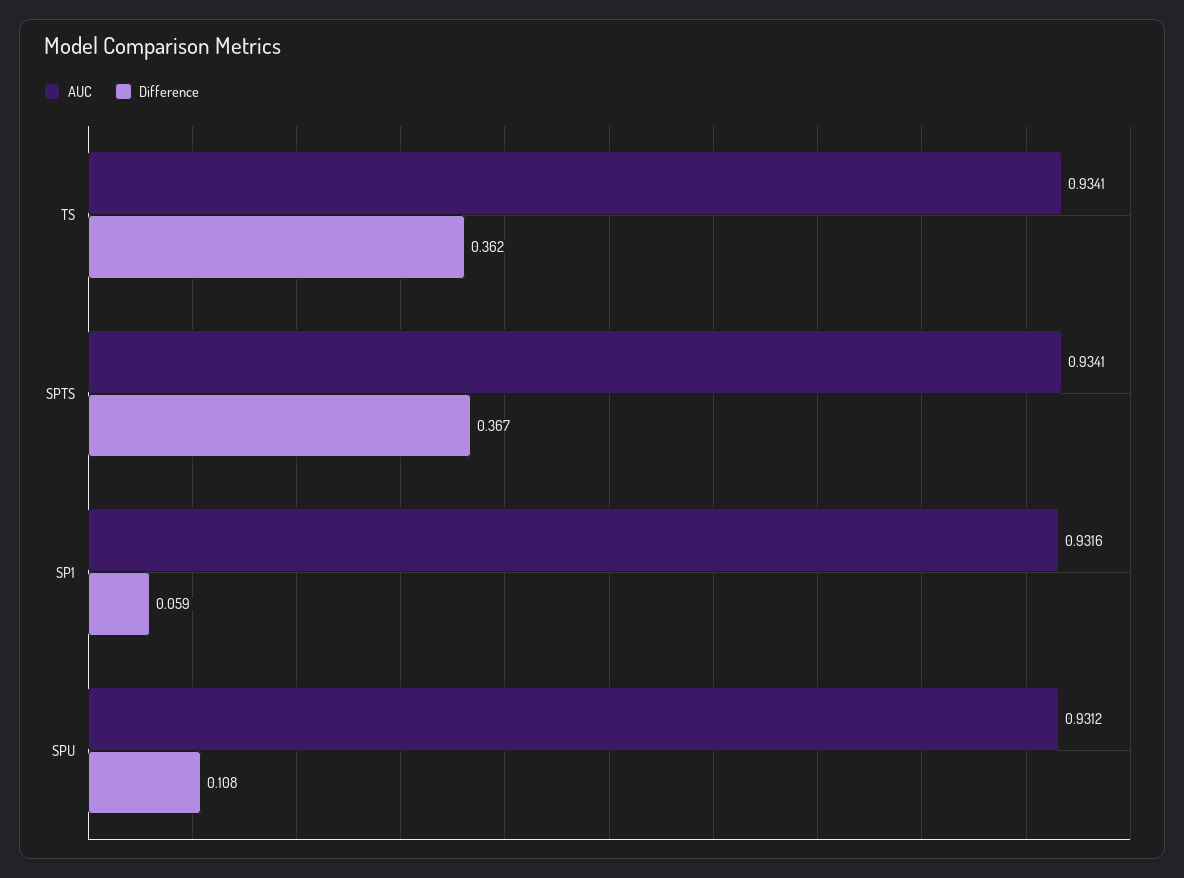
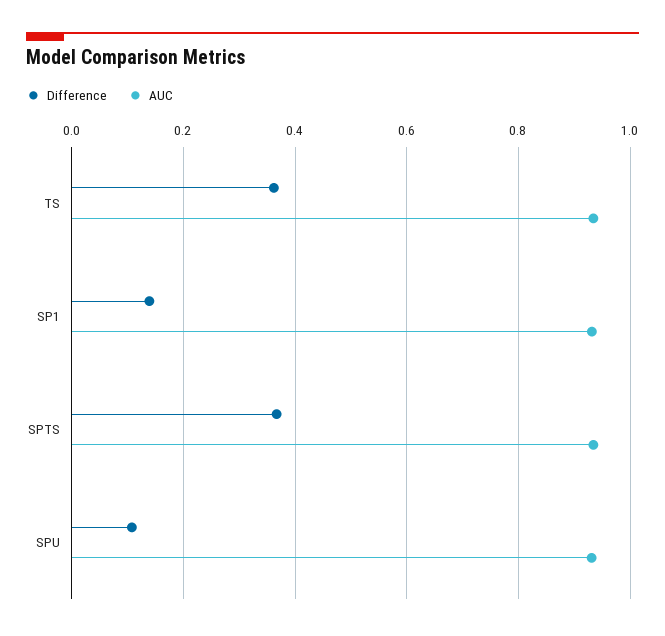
Difference, SP1: 0.059 -> 0.14

